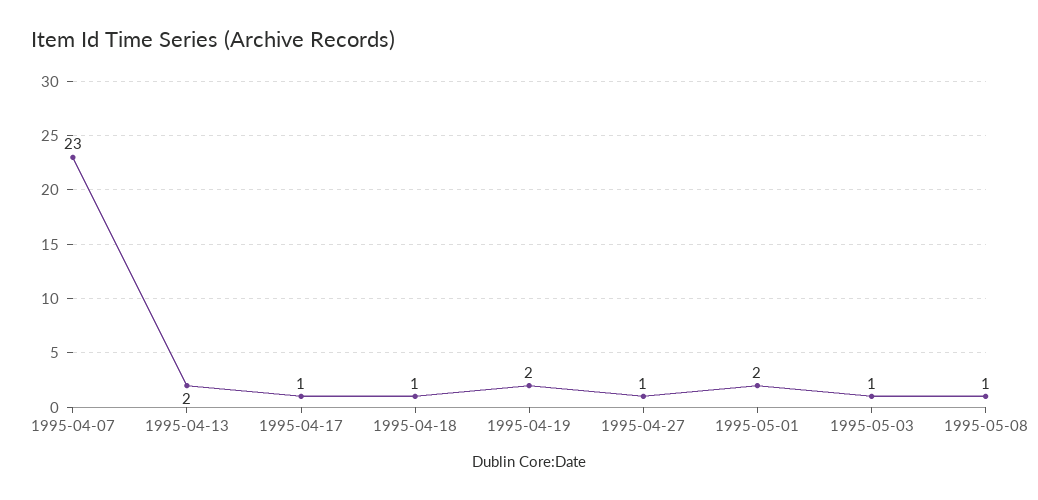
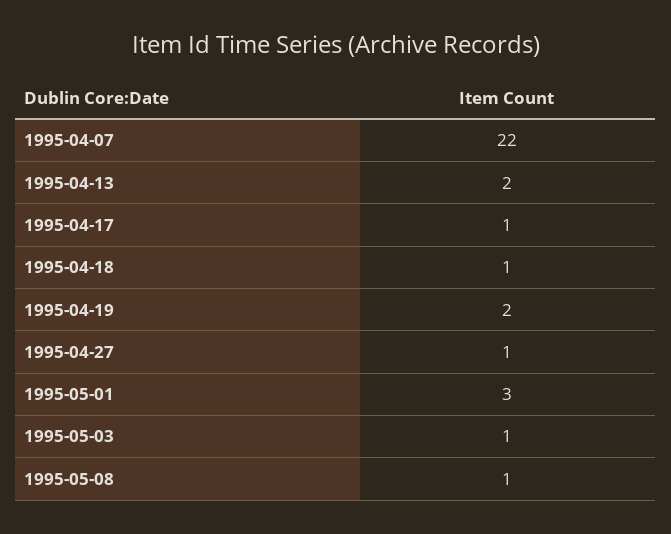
1995-04-07: 23 -> 22
1995-05-01: 2 -> 3

